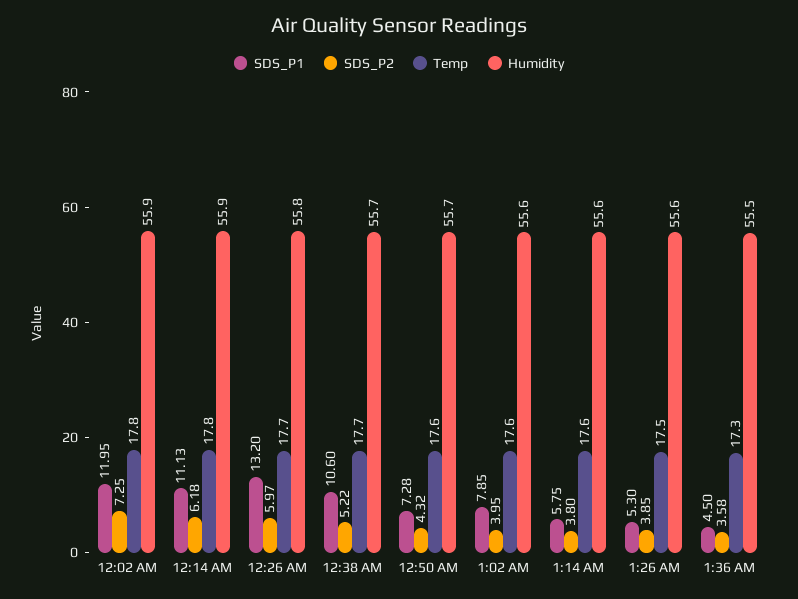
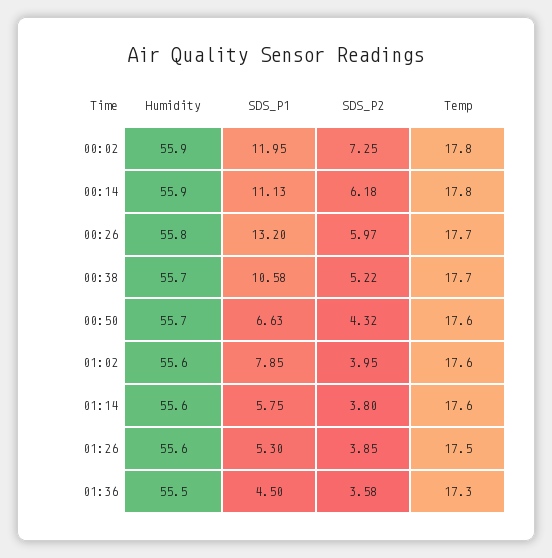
SDS_P1, 12:38 AM: 10.6 -> 10.58
SDS_P1, 12:50 AM: 7.28 -> 6.63

